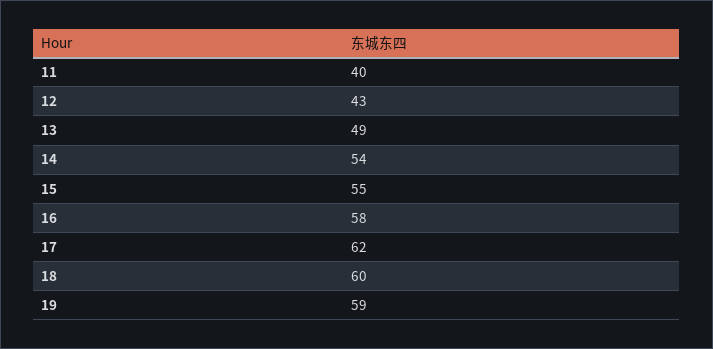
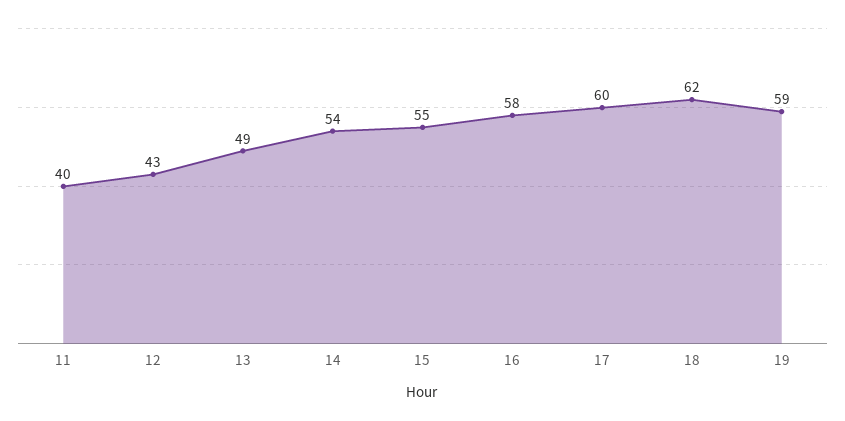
17: 62 -> 60
18: 60 -> 62

